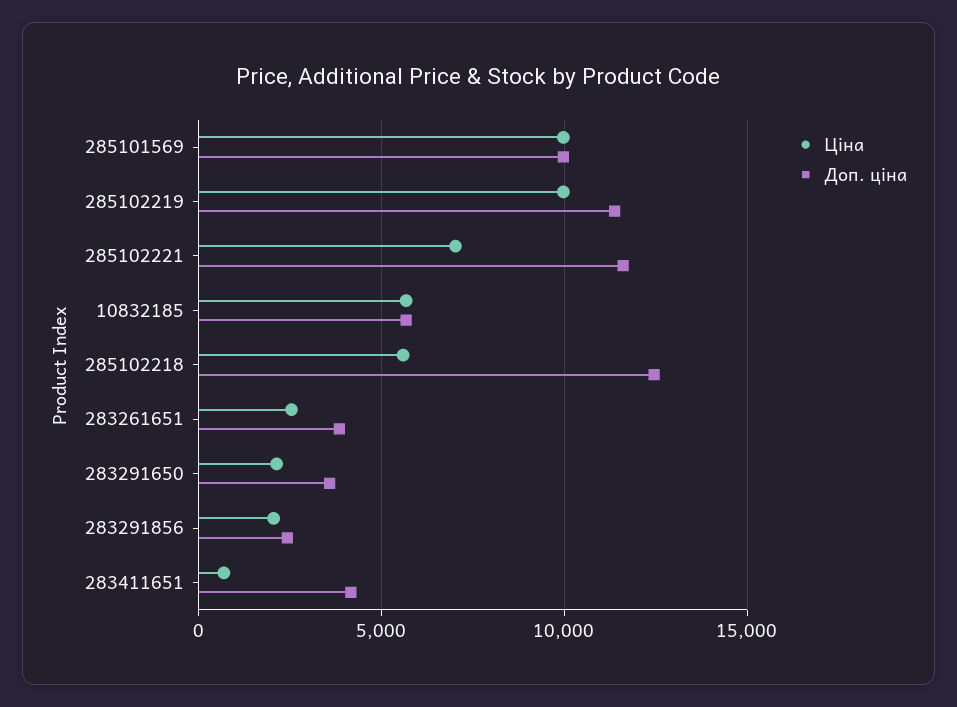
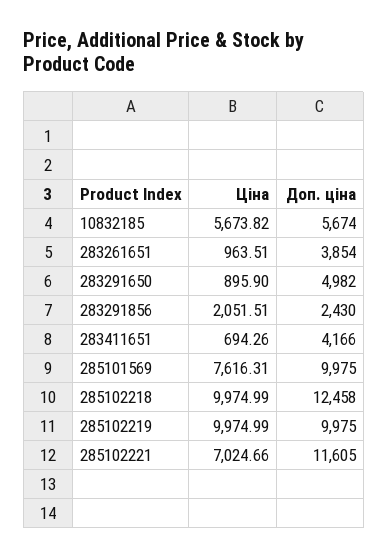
Ціна, 285101569: 10000 -> 7616.31
Доп. ціна, 285102219: 11500 -> 9975
Ціна, 285102218: 5500 -> 9974.99
Ціна, 283261651: 2500 -> 963.51
Ціна, 283291650: 2000 -> 895.9
Доп. ціна, 283291650: 3500 -> 4982

